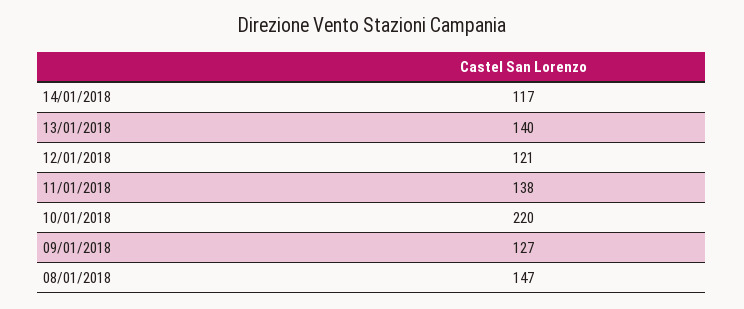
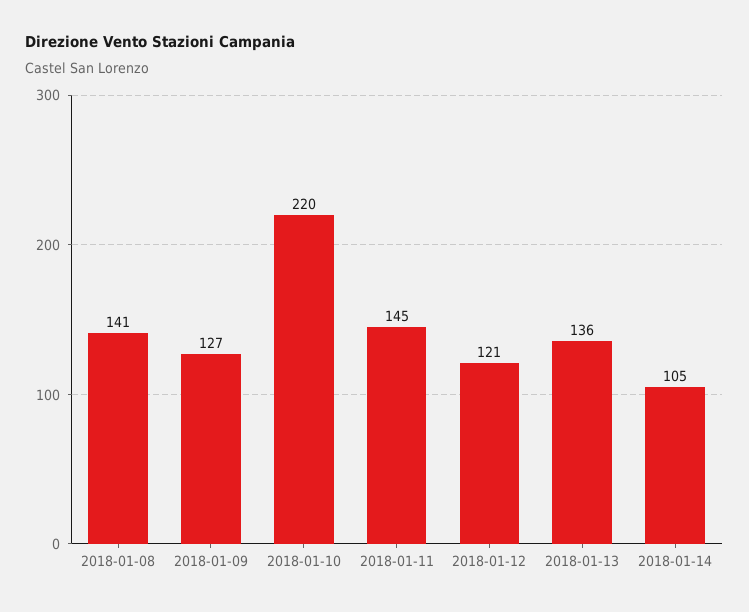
14/01/2018: 117 -> 105
13/01/2018: 140 -> 136
11/01/2018: 138 -> 145
08/01/2018: 147 -> 141

